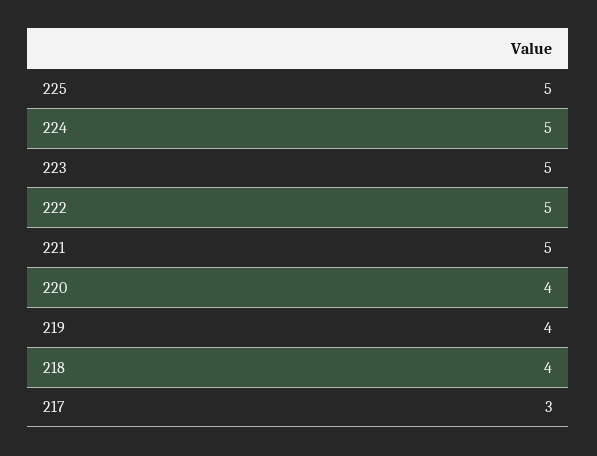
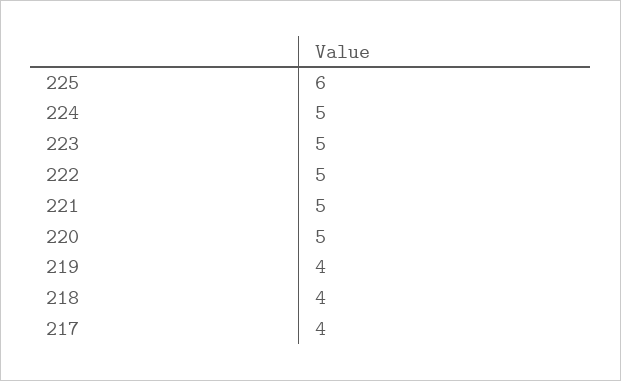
225: 5 -> 6
220: 4 -> 5
217: 3 -> 4

